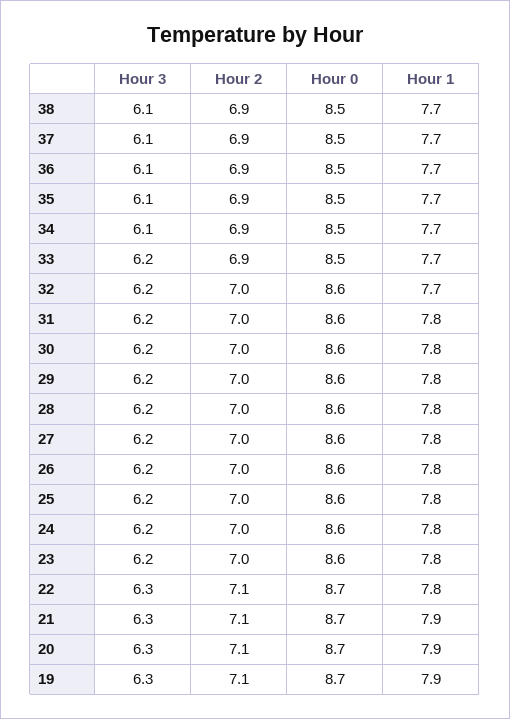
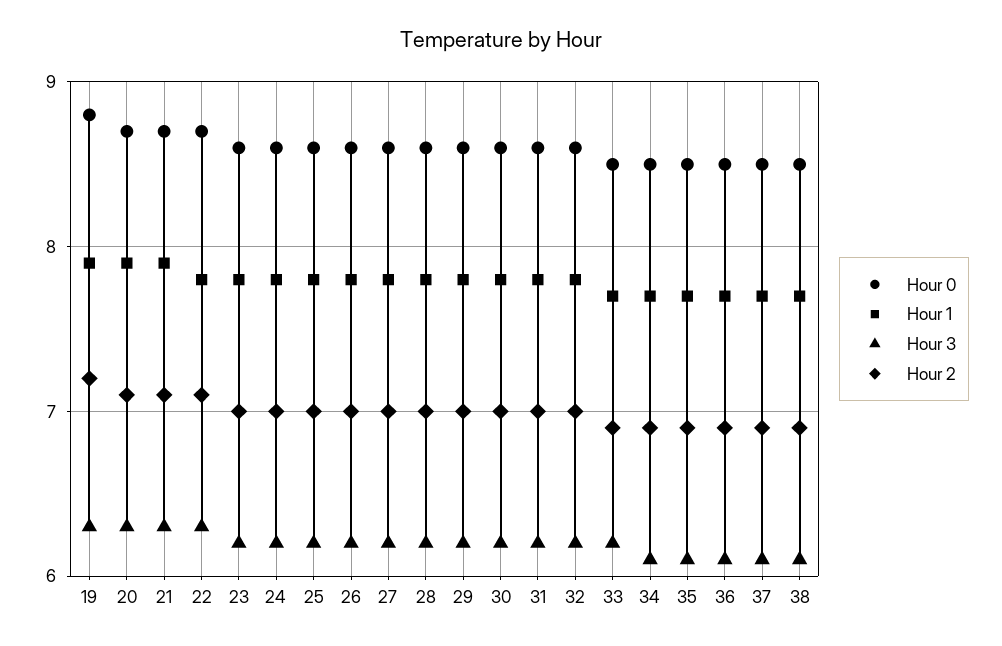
Hour 1, 32: 7.7 -> 7.8
Hour 2, 19: 7.1 -> 7.2
Hour 0, 19: 8.7 -> 8.8

